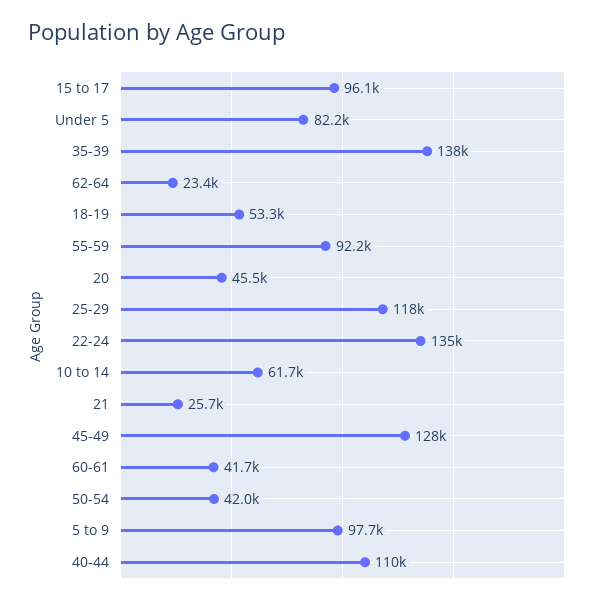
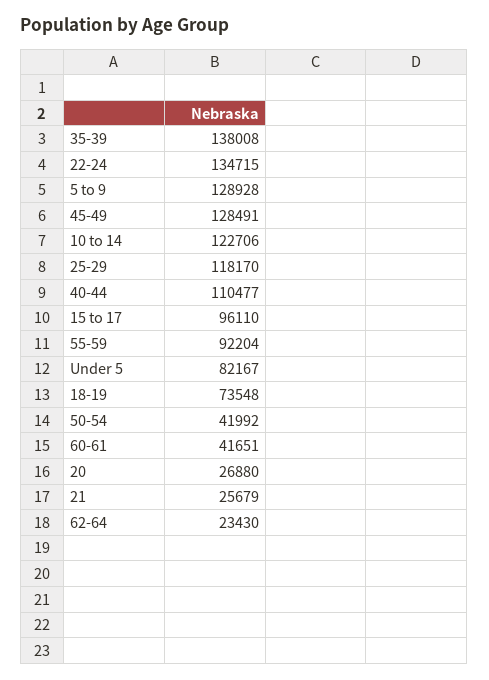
18-19: 53300 -> 73548
20: 45500 -> 26880
10 to 14: 61700 -> 122706
5 to 9: 97700 -> 128928

